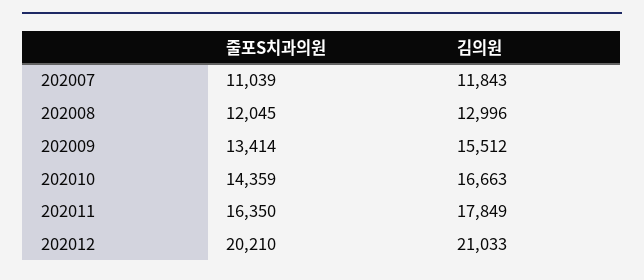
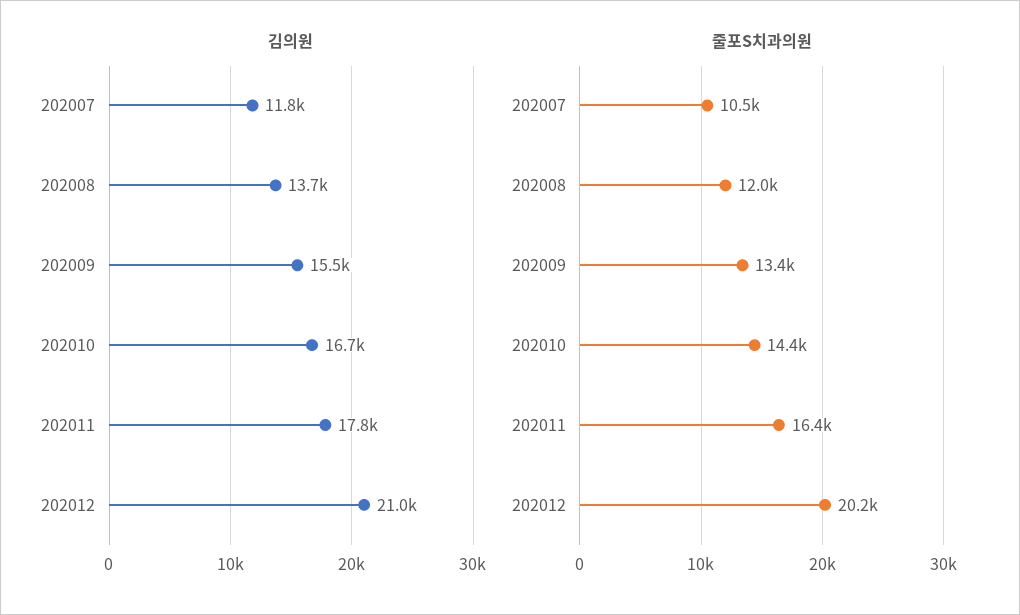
줄포S치과의원, 202007: 11039 -> 10500
김의원, 202008: 12996 -> 13700

